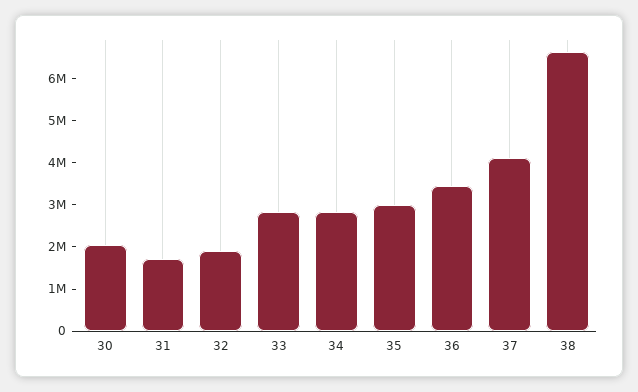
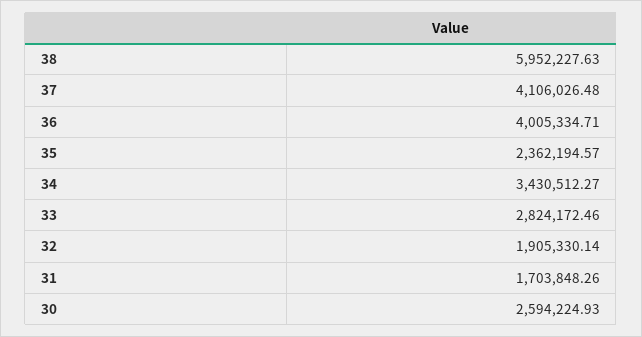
30: 2000000 -> 2594224.93
34: 2800000 -> 3430512.27
35: 3000000 -> 2362194.57
36: 3400000 -> 4005334.71
38: 6600000 -> 5952227.63

